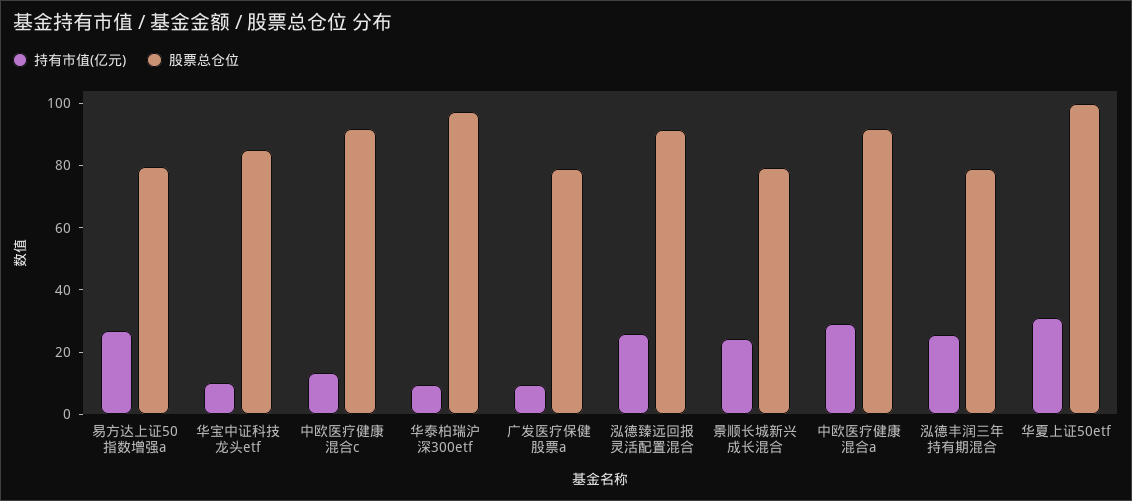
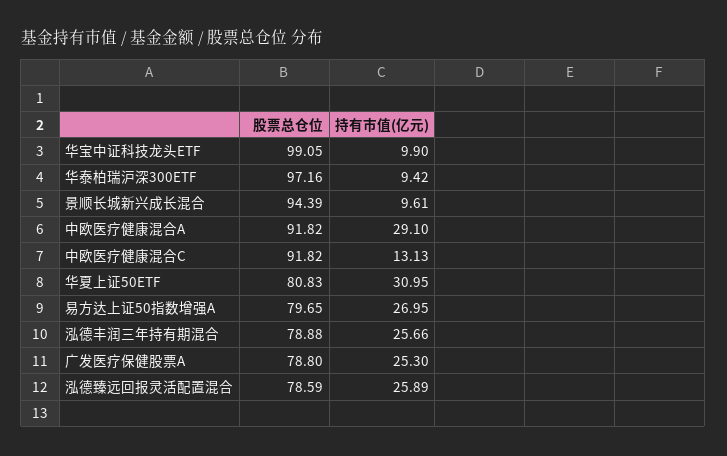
股票总仓位, 华宝中证科技龙头etf: 85 -> 99.05
持有市值(亿元), 广发医疗保健股票a: 10 -> 25.3
股票总仓位, 泓德臻远回报灵活配置混合: 90 -> 78.59
持有市值(亿元), 景顺长城新兴成长混合: 25 -> 9.61
股票总仓位, 景顺长城新兴成长混合: 80 -> 94.39
股票总仓位, 华夏上证50etf: 100 -> 80.83

